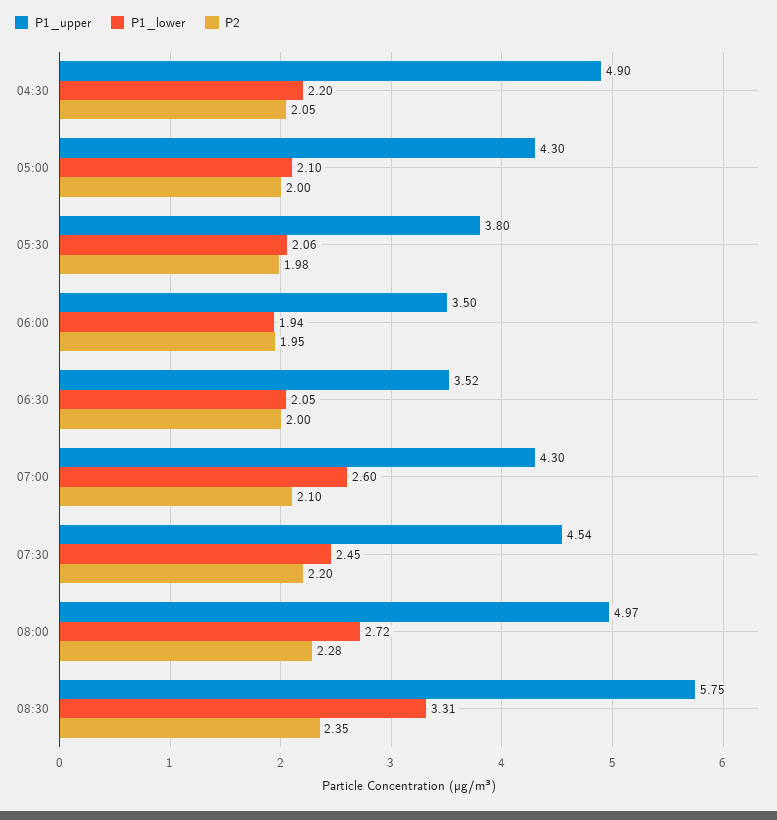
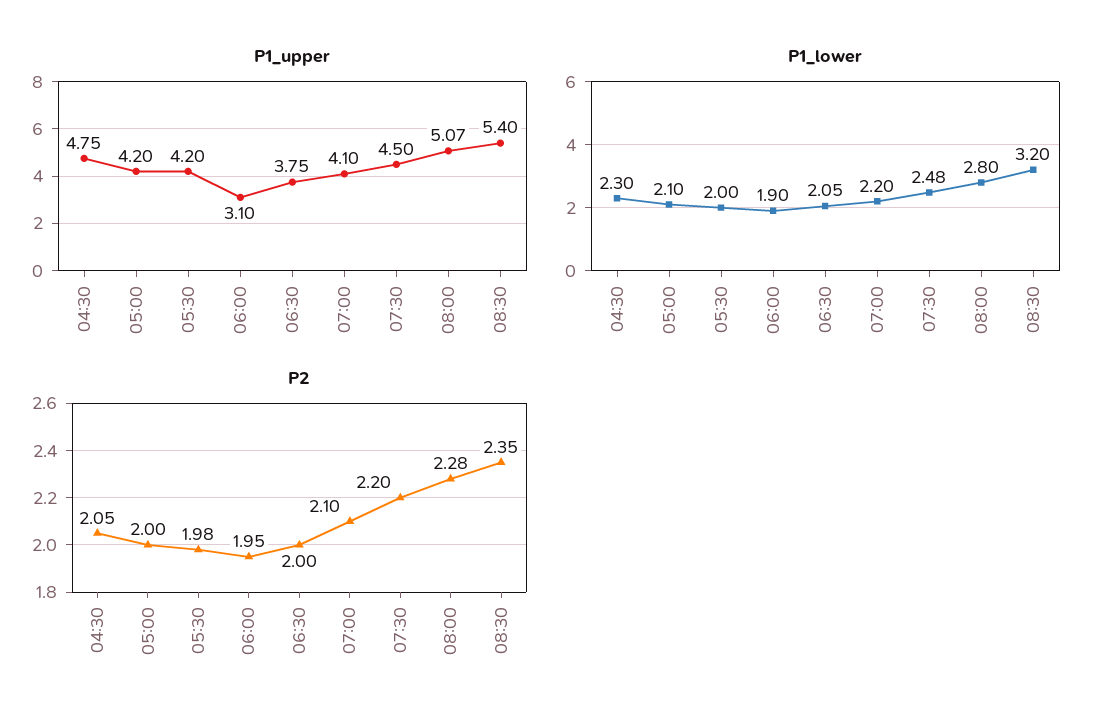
P1_upper, 04:30: 4.9 -> 4.75
P1_lower, 04:30: 2.2 -> 2.3
P1_upper, 05:00: 4.3 -> 4.2
P1_upper, 05:30: 3.8 -> 4.2
P1_lower, 05:30: 2.06 -> 2
P1_upper, 06:00: 3.5 -> 3.1
P1_lower, 06:00: 1.94 -> 1.9
P1_upper, 06:30: 3.52 -> 3.75
P1_upper, 07:00: 4.3 -> 4.1
P1_lower, 07:00: 2.6 -> 2.2
P1_upper, 07:30: 4.54 -> 4.5
P1_lower, 07:30: 2.45 -> 2.48
P1_upper, 08:00: 4.97 -> 5.07
P1_lower, 08:00: 2.72 -> 2.8
P1_upper, 08:30: 5.75 -> 5.4
P1_lower, 08:30: 3.31 -> 3.2

